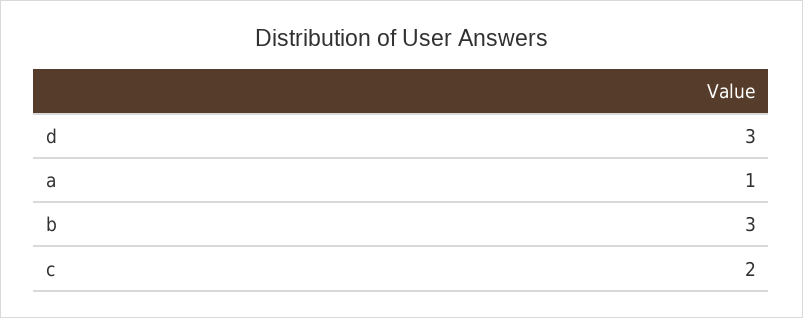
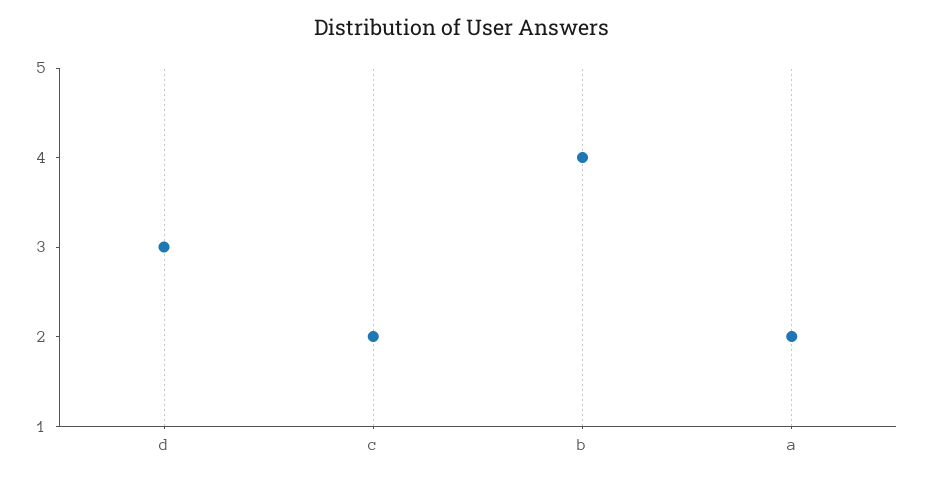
a: 1 -> 2
b: 3 -> 4

